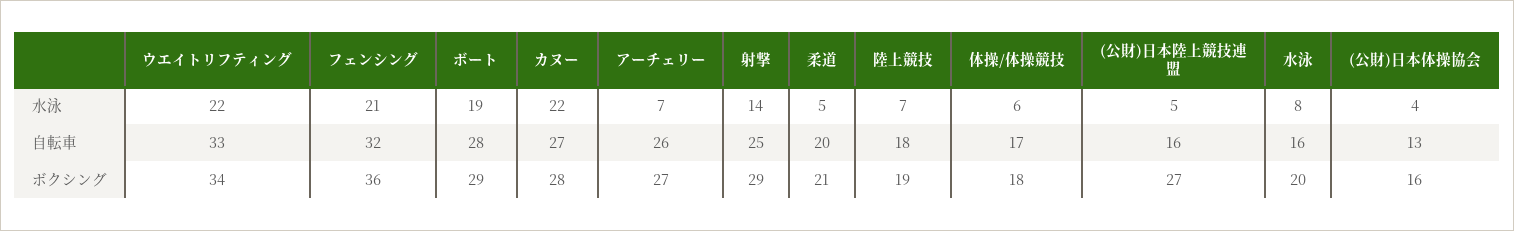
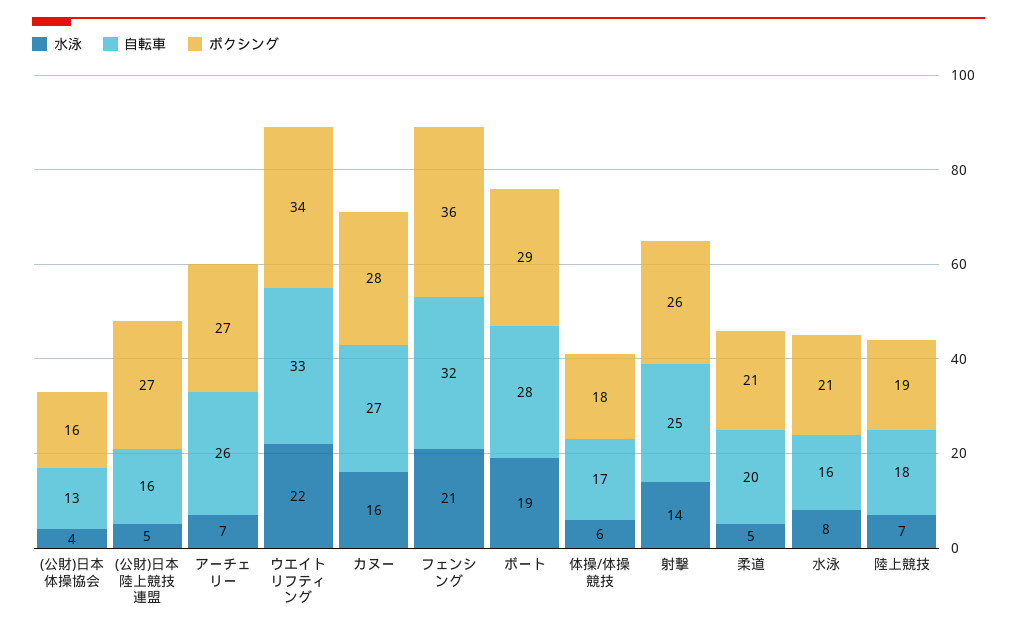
水泳, カヌー: 22 -> 16
ボクシング, 射撃: 29 -> 26
ボクシング, 水泳: 20 -> 21

